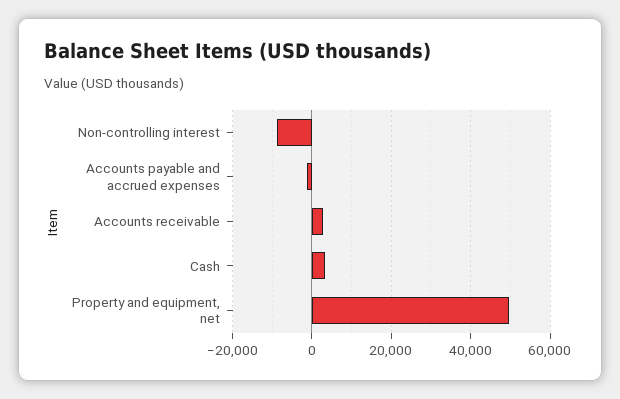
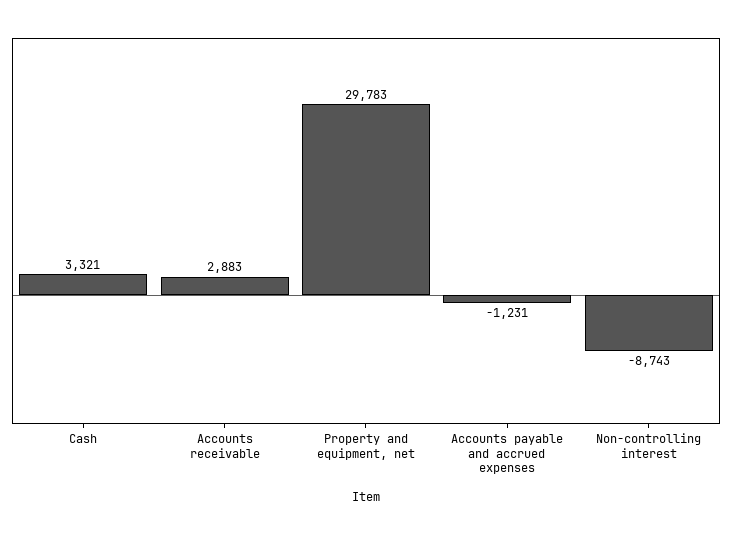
Property and equipment, net: 50000 -> 29783

